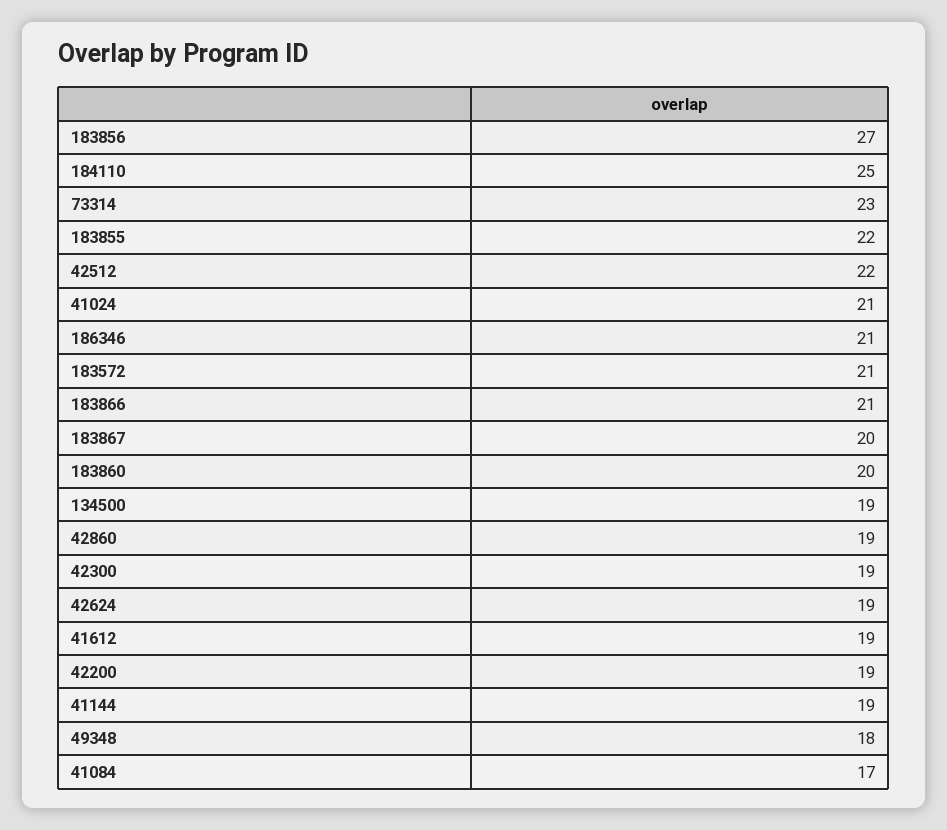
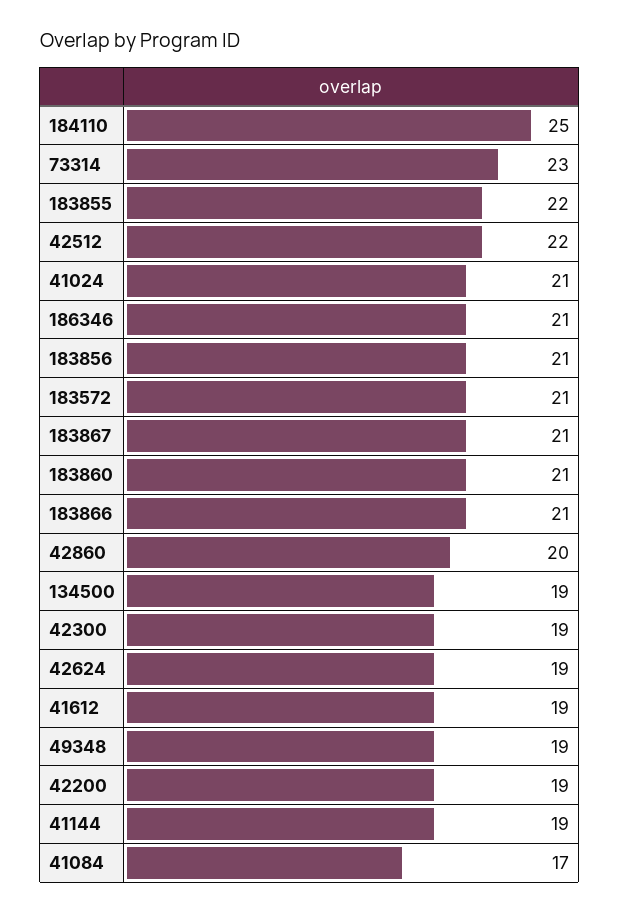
183856: 27 -> 21
183867: 20 -> 21
183860: 20 -> 21
42860: 19 -> 20
49348: 18 -> 19

